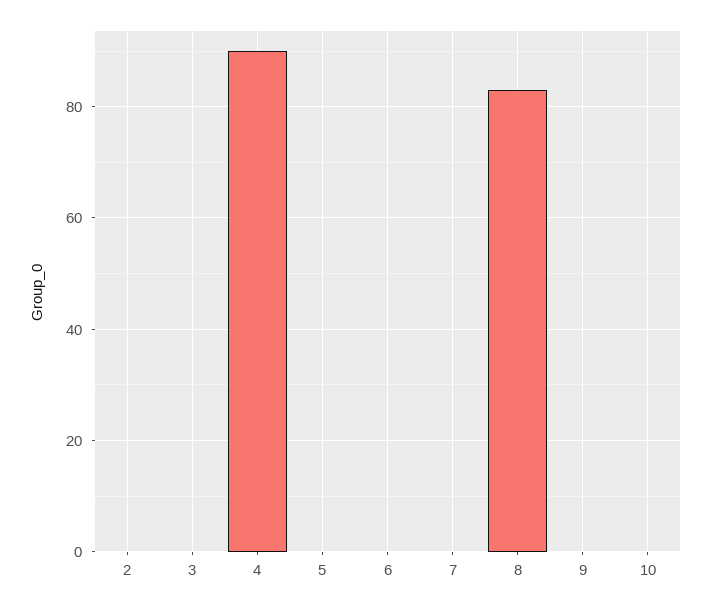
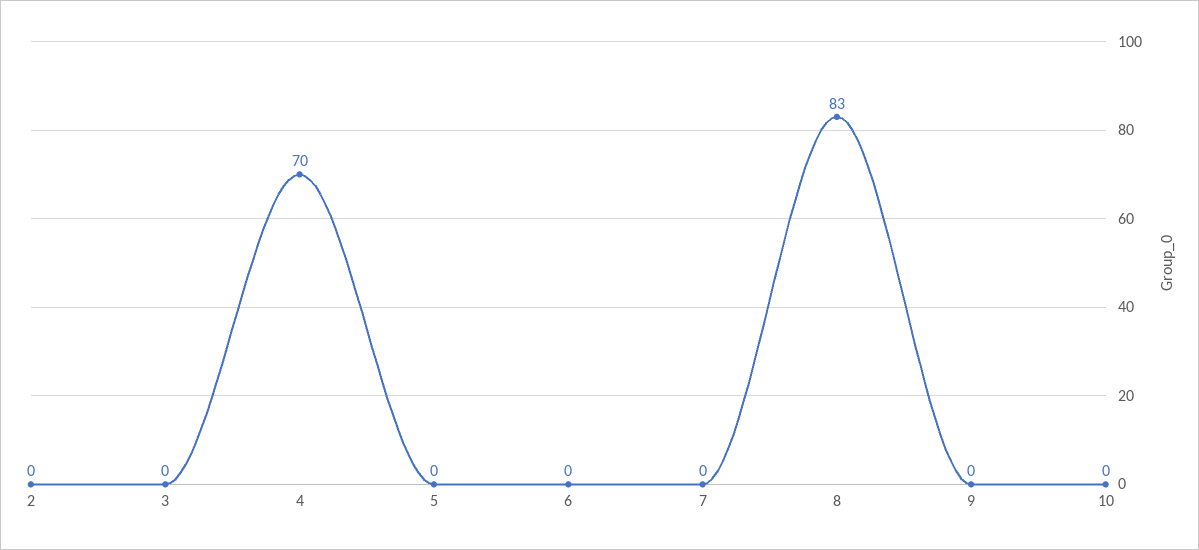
4: 90 -> 70

